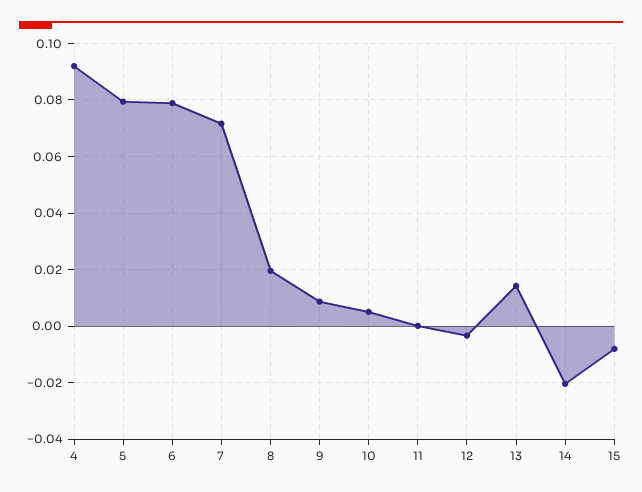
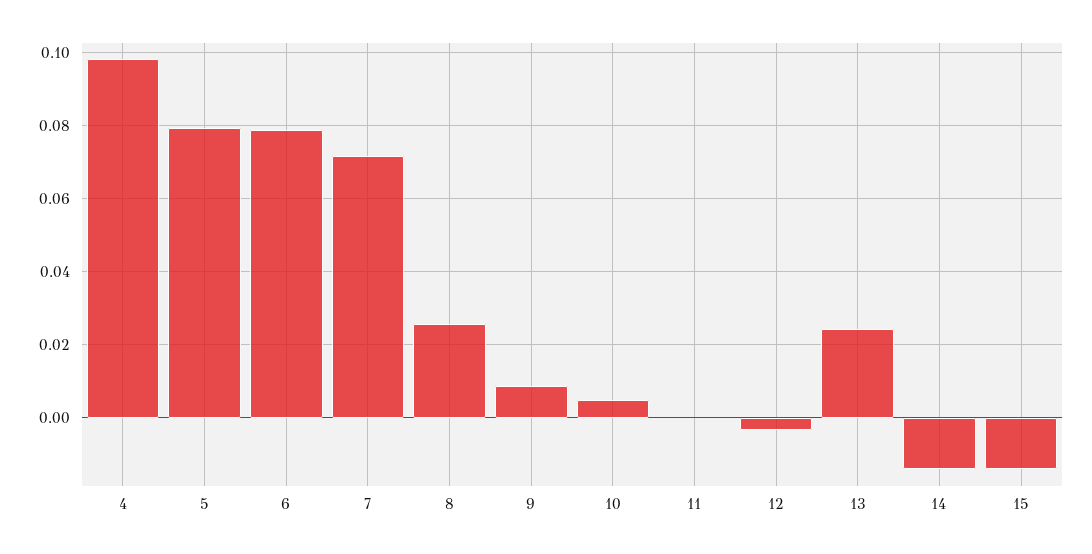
4: 0.0925 -> 0.098
8: 0.02 -> 0.026
13: 0.015 -> 0.024
14: -0.02 -> -0.014
15: -0.0075 -> -0.014

